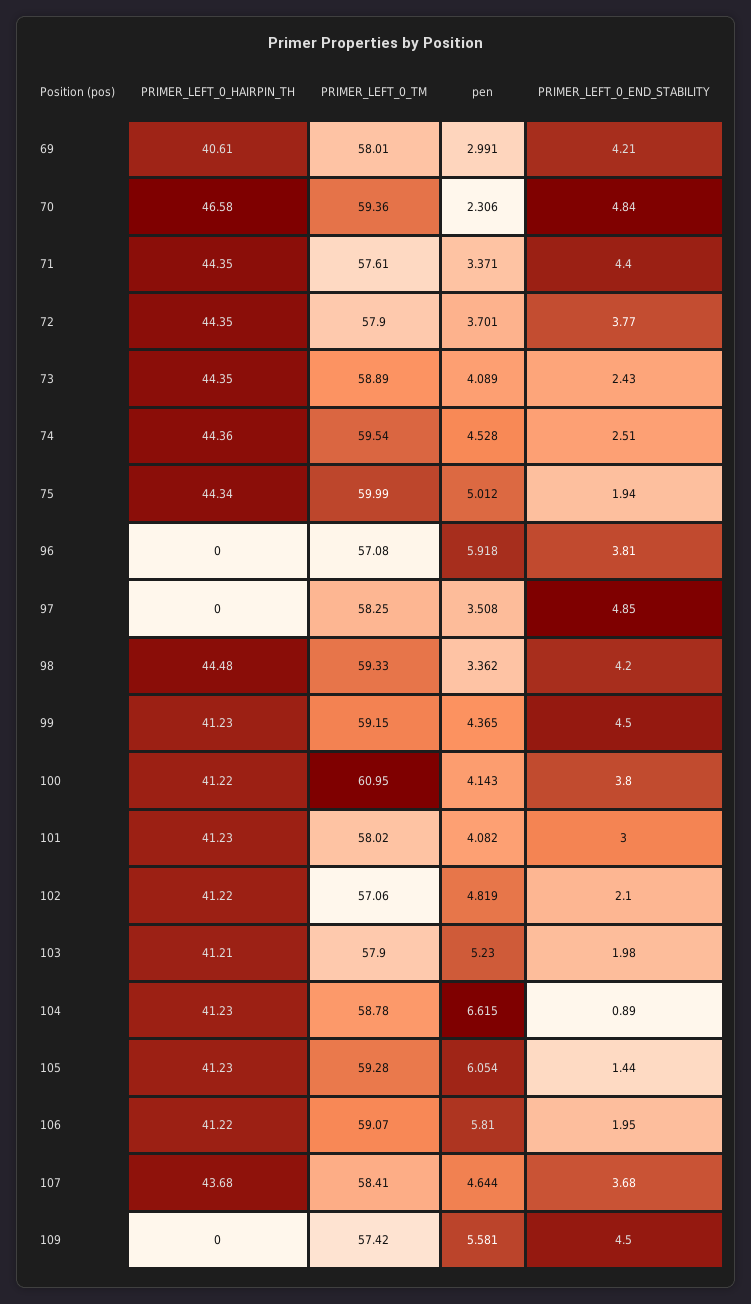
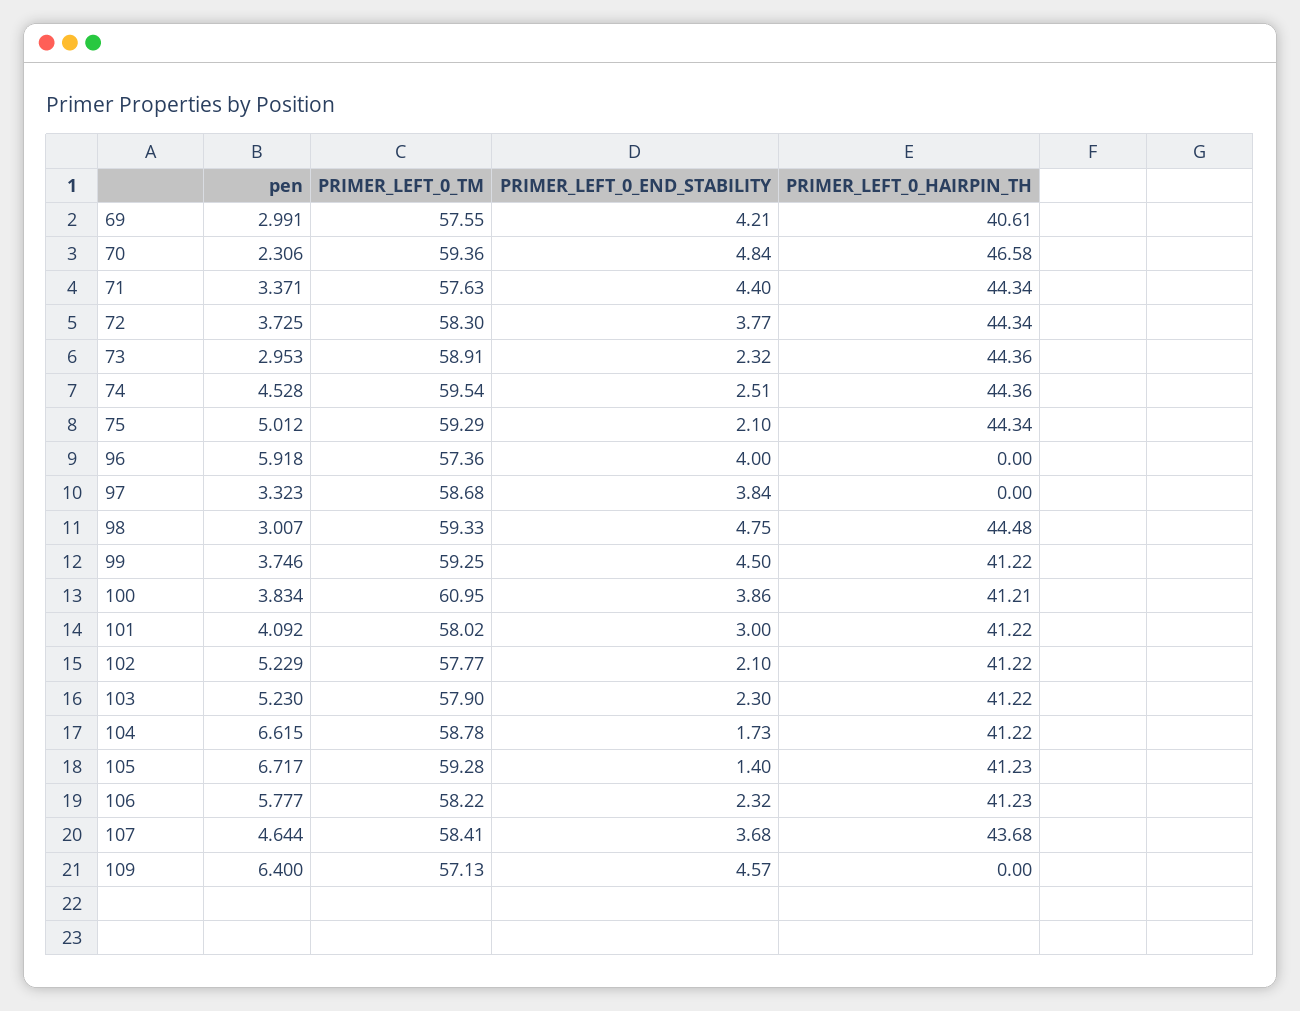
PRIMER_LEFT_0_TM, 69: 58.01 -> 57.55
PRIMER_LEFT_0_HAIRPIN_TH, 71: 44.35 -> 44.34
PRIMER_LEFT_0_TM, 71: 57.61 -> 57.63
PRIMER_LEFT_0_HAIRPIN_TH, 72: 44.35 -> 44.34
PRIMER_LEFT_0_TM, 72: 57.9 -> 58.3
pen, 72: 3.701 -> 3.725
PRIMER_LEFT_0_HAIRPIN_TH, 73: 44.35 -> 44.36
PRIMER_LEFT_0_TM, 73: 58.89 -> 58.91
pen, 73: 4.089 -> 2.953
PRIMER_LEFT_0_END_STABILITY, 73: 2.43 -> 2.32
PRIMER_LEFT_0_TM, 75: 59.99 -> 59.29
PRIMER_LEFT_0_END_STABILITY, 75: 1.94 -> 2.1
PRIMER_LEFT_0_TM, 96: 57.08 -> 57.36
PRIMER_LEFT_0_END_STABILITY, 96: 3.81 -> 4
PRIMER_LEFT_0_TM, 97: 58.25 -> 58.68
pen, 97: 3.508 -> 3.323
PRIMER_LEFT_0_END_STABILITY, 97: 4.85 -> 3.84
pen, 98: 3.362 -> 3.007
PRIMER_LEFT_0_END_STABILITY, 98: 4.2 -> 4.75
PRIMER_LEFT_0_HAIRPIN_TH, 99: 41.23 -> 41.22
PRIMER_LEFT_0_TM, 99: 59.15 -> 59.25
pen, 99: 4.365 -> 3.746
PRIMER_LEFT_0_HAIRPIN_TH, 100: 41.22 -> 41.21
pen, 100: 4.143 -> 3.834
PRIMER_LEFT_0_END_STABILITY, 100: 3.8 -> 3.86
PRIMER_LEFT_0_HAIRPIN_TH, 101: 41.23 -> 41.22
pen, 101: 4.082 -> 4.092
PRIMER_LEFT_0_TM, 102: 57.06 -> 57.77
pen, 102: 4.819 -> 5.229
PRIMER_LEFT_0_HAIRPIN_TH, 103: 41.21 -> 41.22
PRIMER_LEFT_0_END_STABILITY, 103: 1.98 -> 2.3
PRIMER_LEFT_0_HAIRPIN_TH, 104: 41.23 -> 41.22
PRIMER_LEFT_0_END_STABILITY, 104: 0.89 -> 1.73
pen, 105: 6.054 -> 6.717
PRIMER_LEFT_0_END_STABILITY, 105: 1.44 -> 1.4
PRIMER_LEFT_0_HAIRPIN_TH, 106: 41.22 -> 41.23
PRIMER_LEFT_0_TM, 106: 59.07 -> 58.22
pen, 106: 5.81 -> 5.777
PRIMER_LEFT_0_END_STABILITY, 106: 1.95 -> 2.32
PRIMER_LEFT_0_TM, 109: 57.42 -> 57.13
pen, 109: 5.581 -> 6.4
PRIMER_LEFT_0_END_STABILITY, 109: 4.5 -> 4.57

